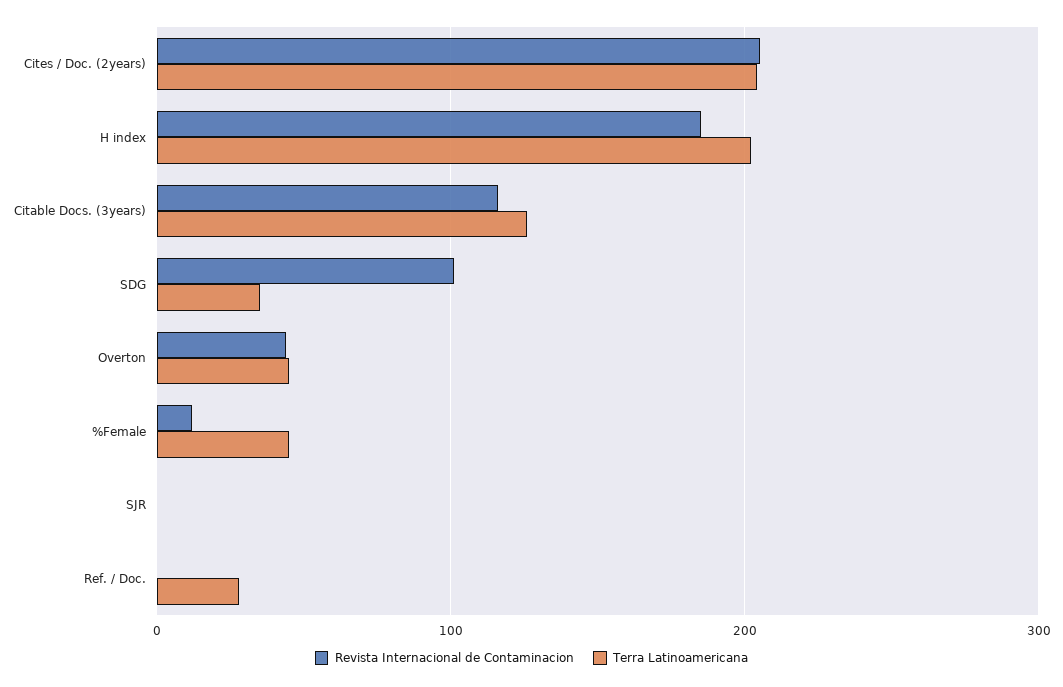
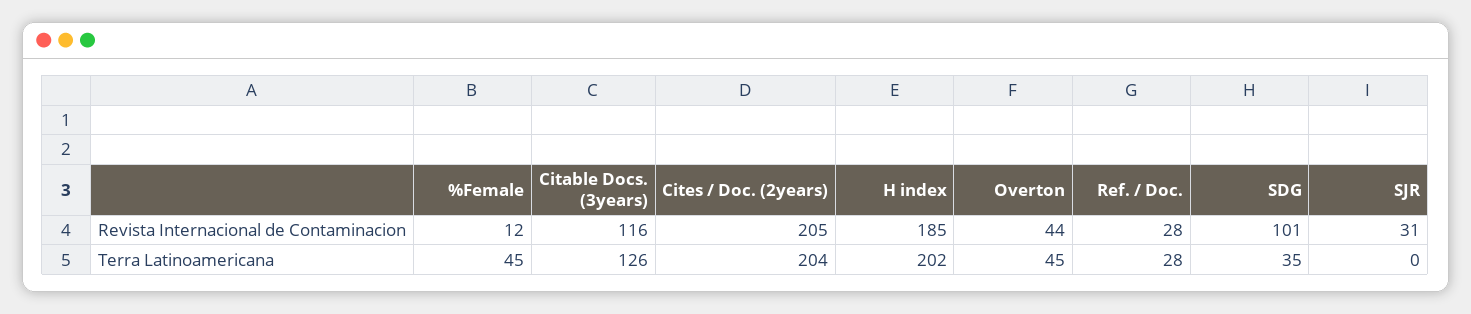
Revista Internacional de Contaminacion, SJR: 0 -> 31
Revista Internacional de Contaminacion, Ref. / Doc.: 0 -> 28

